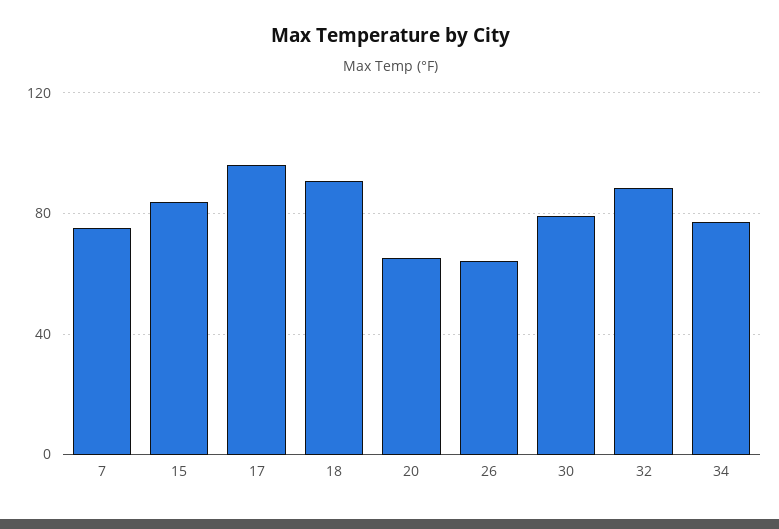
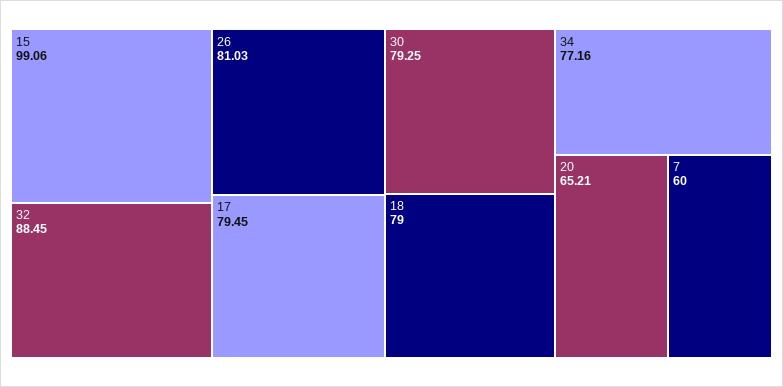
7: 75 -> 60
15: 85 -> 99.06
17: 95 -> 79.45
18: 90 -> 79
26: 65 -> 81.03

